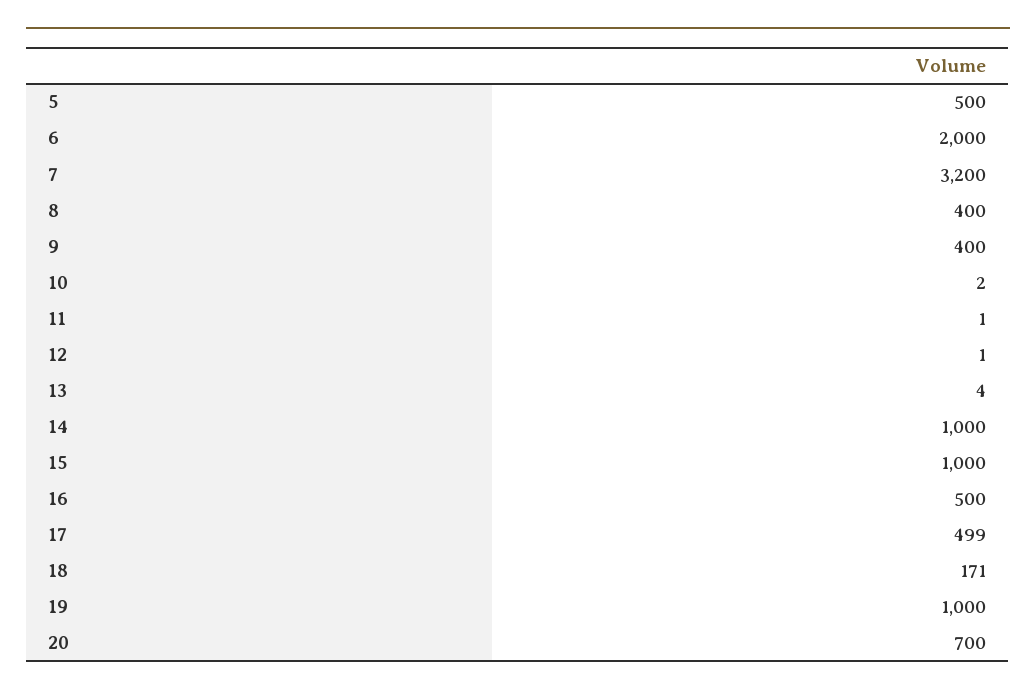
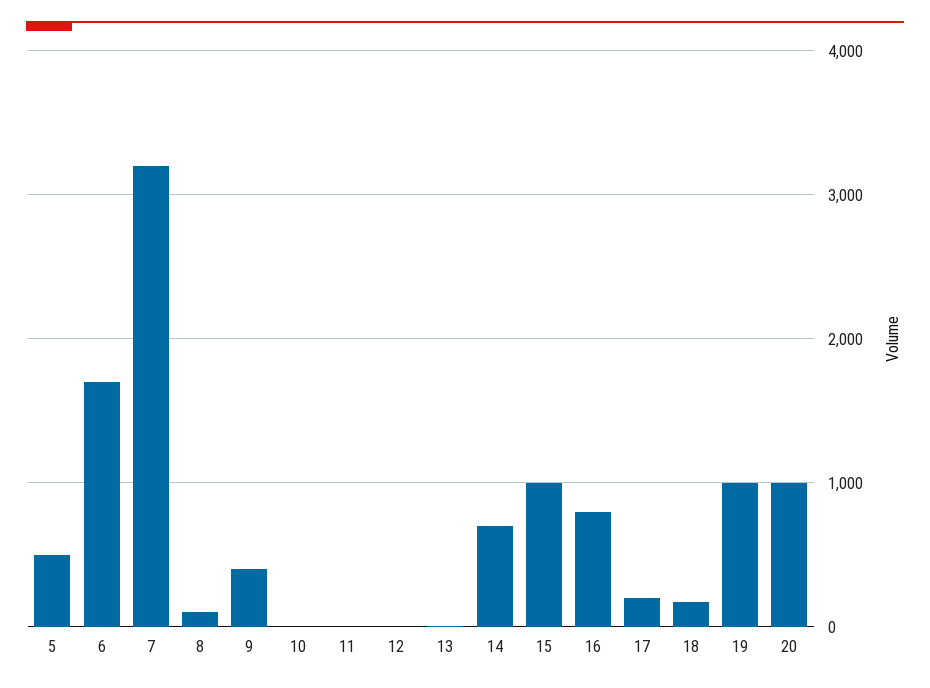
6: 2000 -> 1700
8: 400 -> 100
14: 1000 -> 700
16: 500 -> 800
17: 499 -> 200
20: 700 -> 1000

